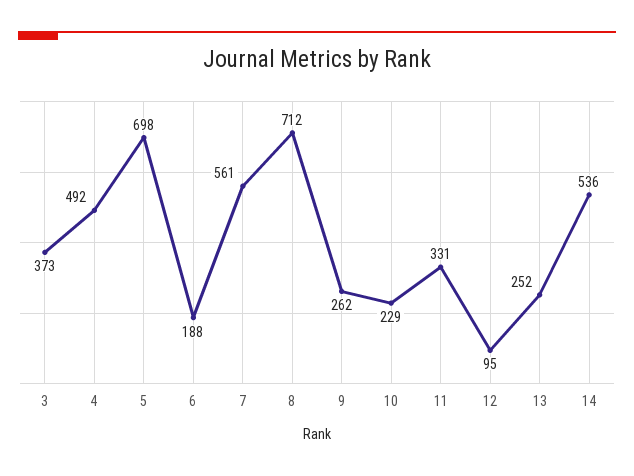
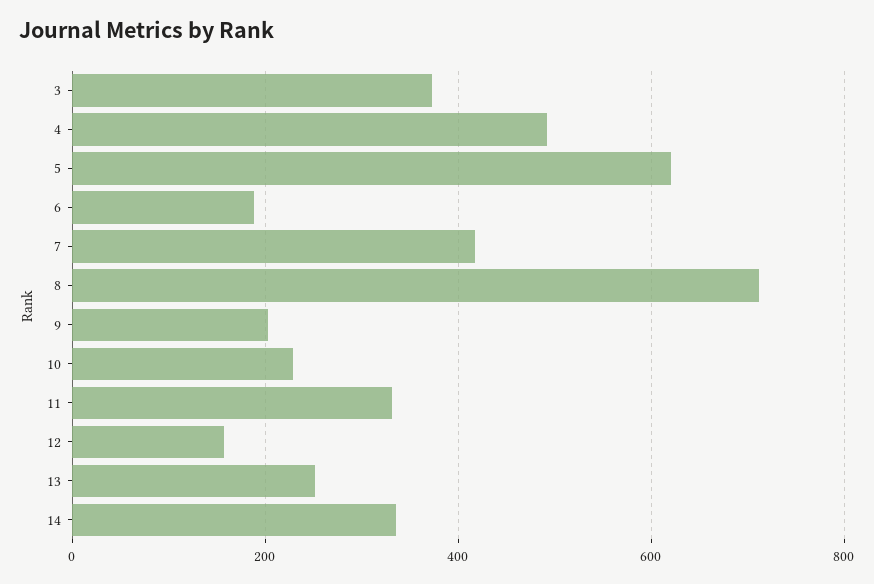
5: 698 -> 620
7: 561 -> 420
9: 262 -> 200
12: 95 -> 160
14: 536 -> 340

